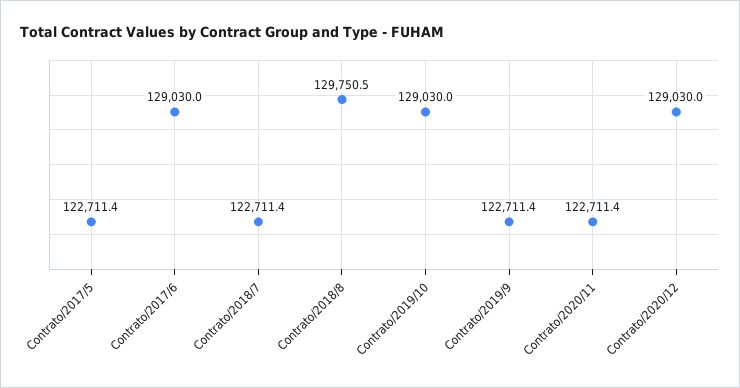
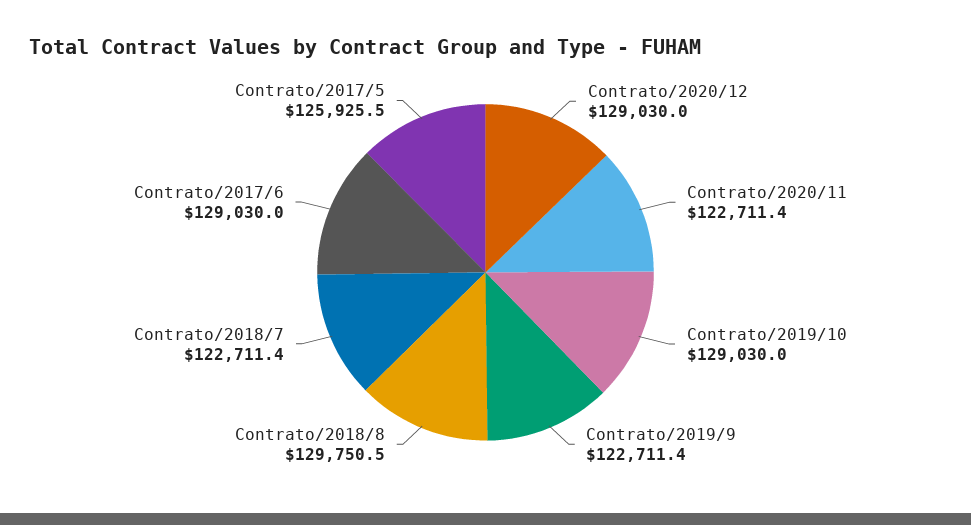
Contrato/2017/5: 122711.4 -> 125925.5

